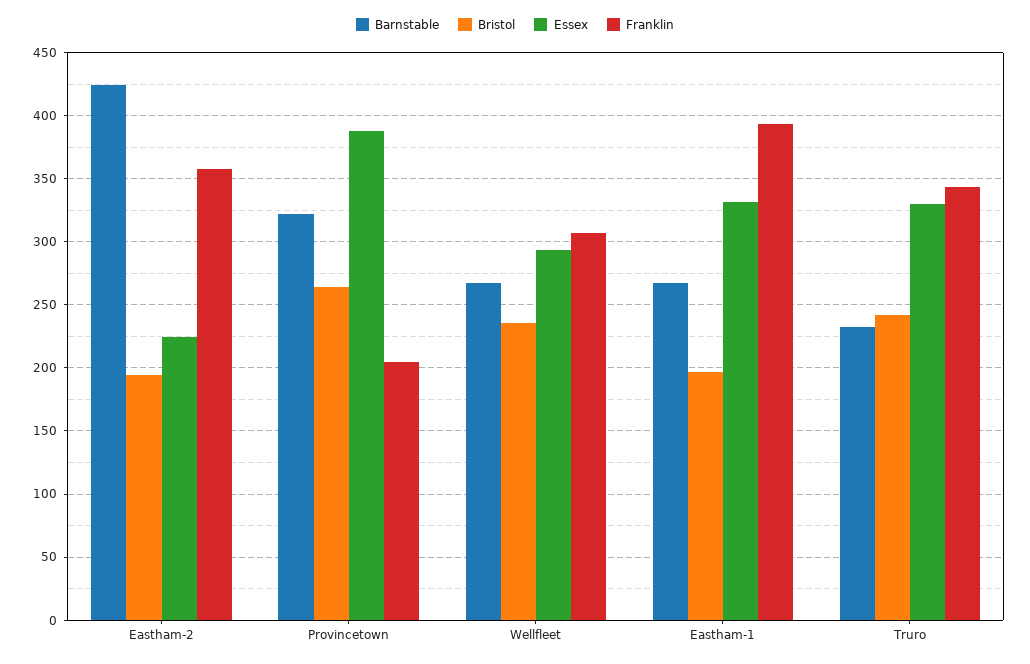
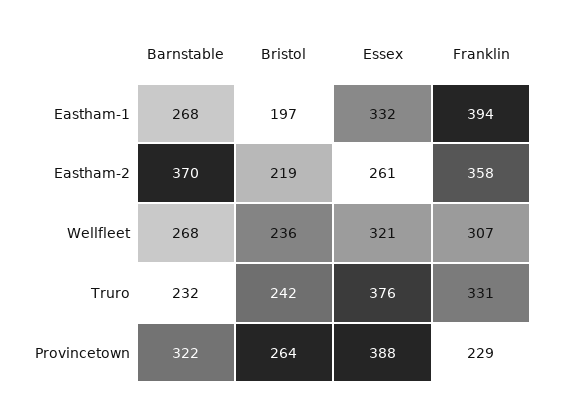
Barnstable, Eastham-2: 425 -> 370
Bristol, Eastham-2: 195 -> 219
Essex, Eastham-2: 225 -> 261
Franklin, Provincetown: 205 -> 229
Essex, Wellfleet: 295 -> 321
Essex, Truro: 330 -> 376
Franklin, Truro: 345 -> 331

